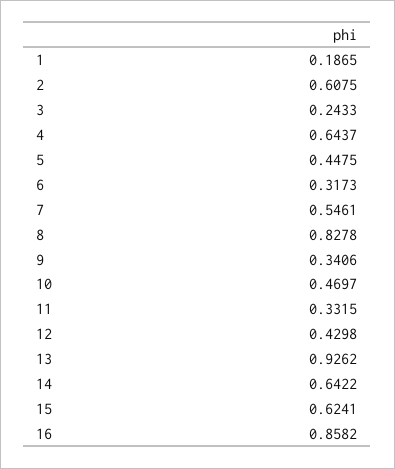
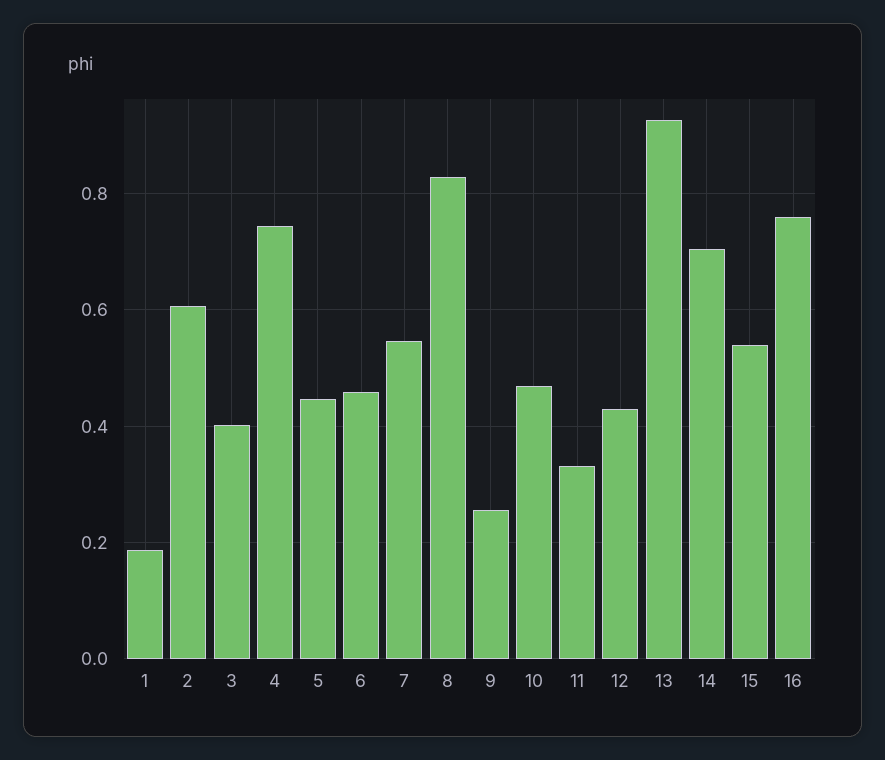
3: 0.2433 -> 0.4
4: 0.6437 -> 0.74
6: 0.3173 -> 0.46
9: 0.3406 -> 0.26
14: 0.6422 -> 0.7
15: 0.6241 -> 0.54
16: 0.8582 -> 0.76

